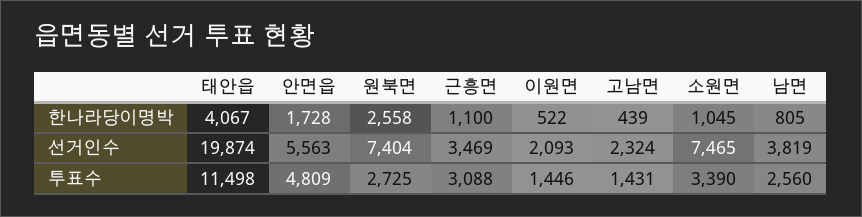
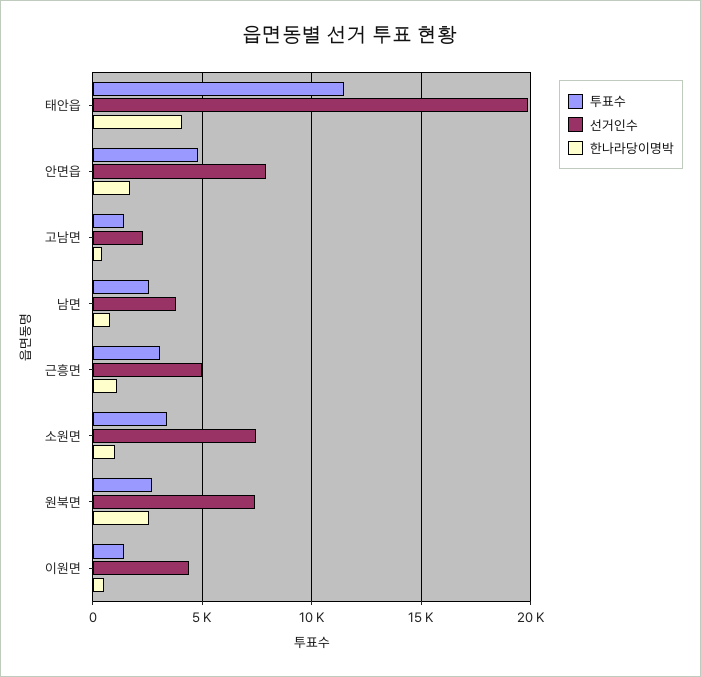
선거인수, 안면읍: 5563 -> 8000
선거인수, 근흥면: 3469 -> 5000
선거인수, 이원면: 2093 -> 4500

